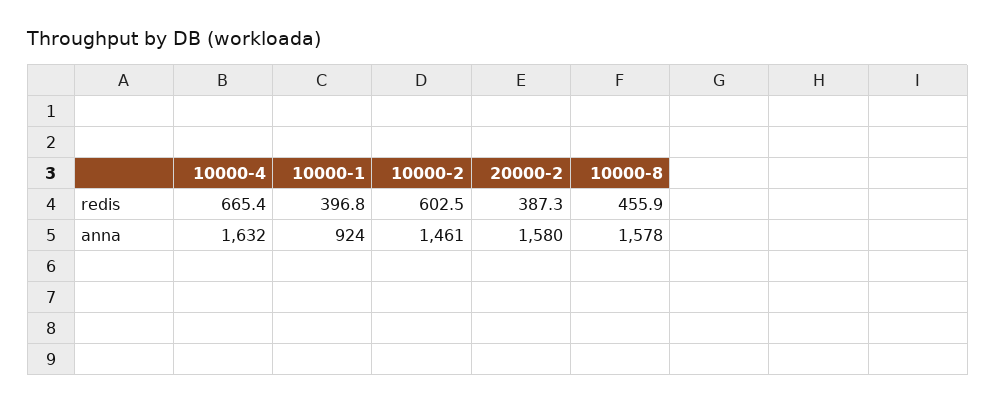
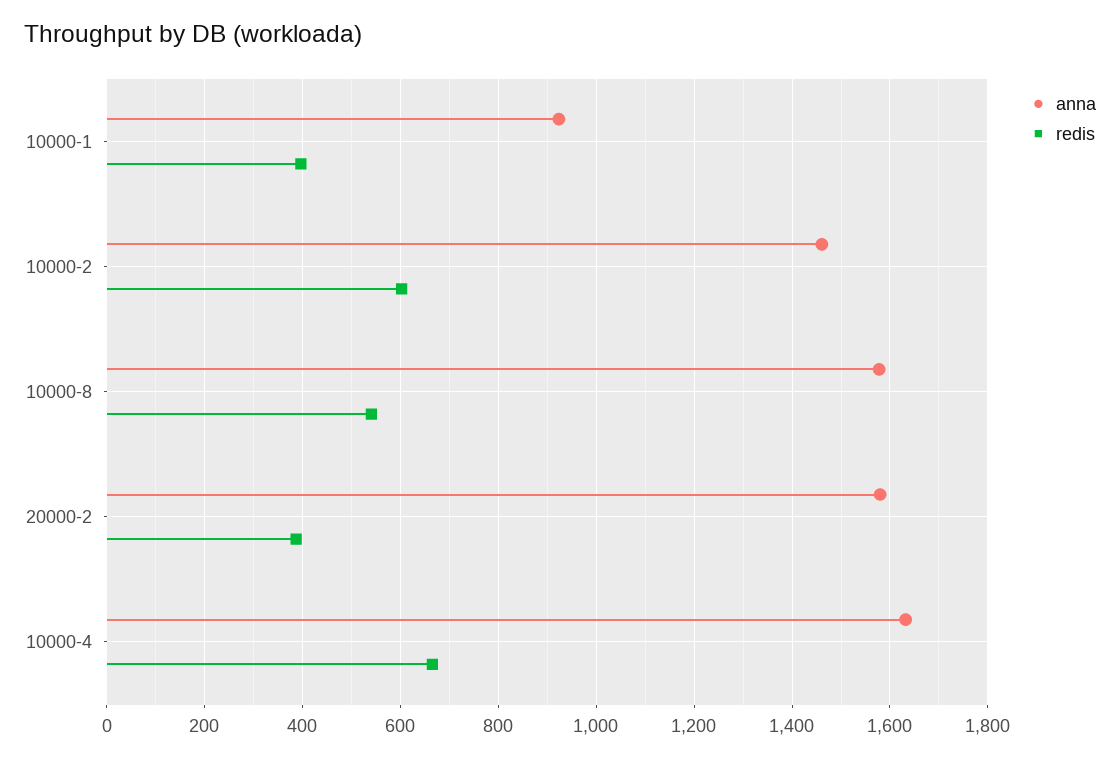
redis, 10000-8: 455.9 -> 540

